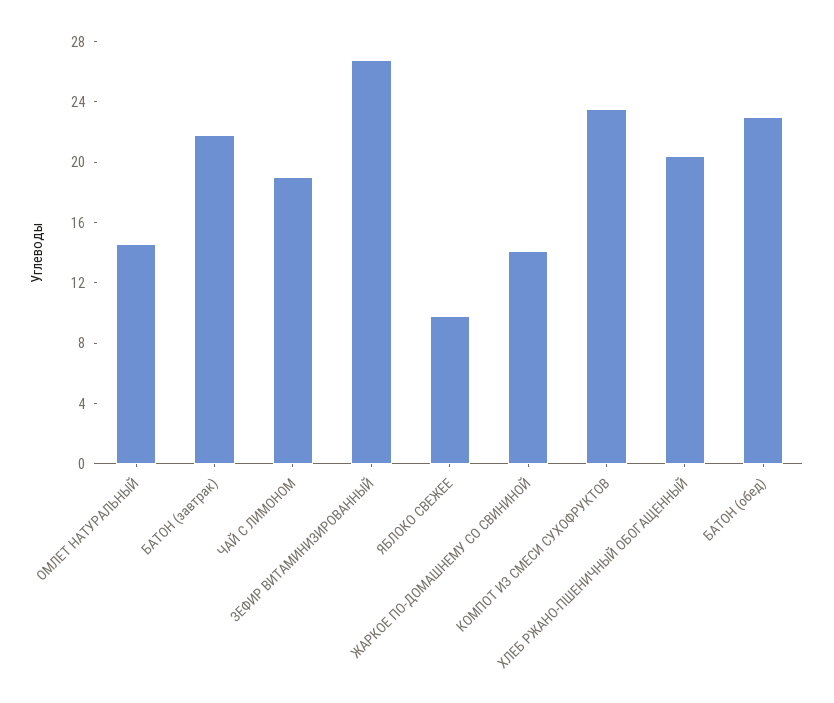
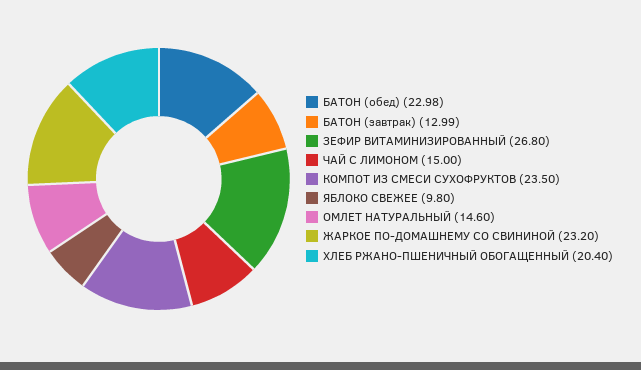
БАТОН (завтрак): 22 -> 12.99
ЧАЙ С ЛИМОНОМ: 19 -> 15
ЖАРКОЕ ПО-ДОМАШНЕМУ СО СВИНИНОЙ: 14 -> 23.2

